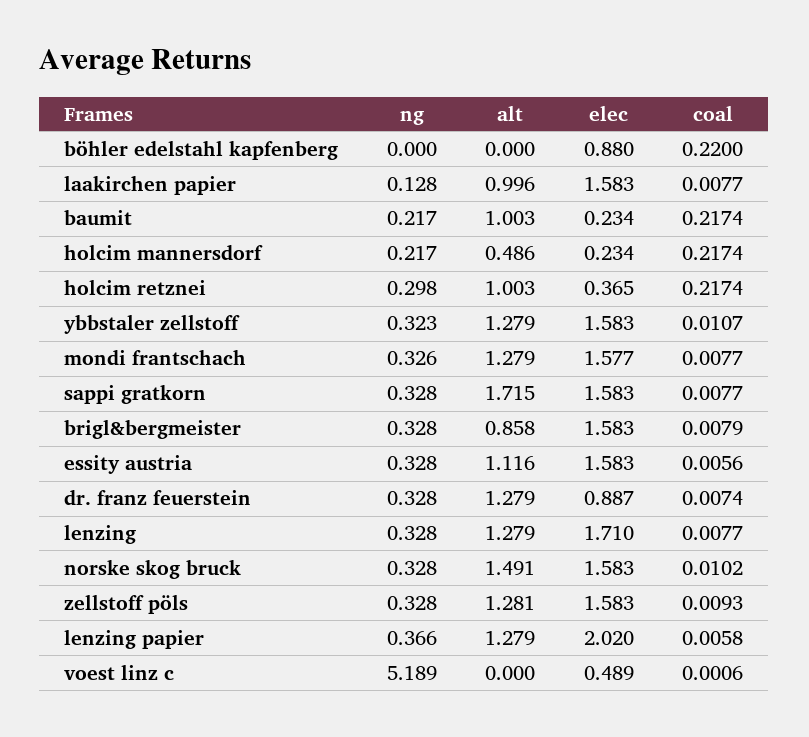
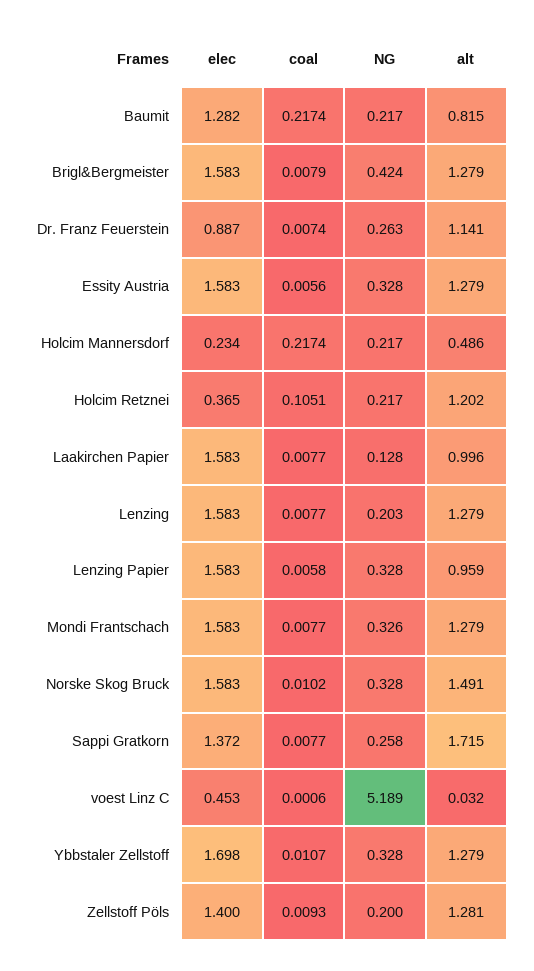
ng, böhler edelstahl kapfenberg: 0 -> none
alt, böhler edelstahl kapfenberg: 0 -> none
elec, böhler edelstahl kapfenberg: 0.88 -> none
coal, böhler edelstahl kapfenberg: 0.22 -> none
alt, baumit: 1.003 -> 0.815
elec, baumit: 0.234 -> 1.282
ng, holcim retznei: 0.298 -> 0.217
alt, holcim retznei: 1.003 -> 1.202
coal, holcim retznei: 0.2174 -> 0.1051
ng, ybbstaler zellstoff: 0.323 -> 0.328
elec, ybbstaler zellstoff: 1.583 -> 1.698
elec, mondi frantschach: 1.577 -> 1.583
ng, sappi gratkorn: 0.328 -> 0.258
elec, sappi gratkorn: 1.583 -> 1.372
ng, brigl&bergmeister: 0.328 -> 0.424
alt, brigl&bergmeister: 0.858 -> 1.279
alt, essity austria: 1.116 -> 1.279
ng, dr. franz feuerstein: 0.328 -> 0.263
alt, dr. franz feuerstein: 1.279 -> 1.141
ng, lenzing: 0.328 -> 0.203
elec, lenzing: 1.71 -> 1.583
ng, zellstoff pöls: 0.328 -> 0.2
elec, zellstoff pöls: 1.583 -> 1.4
ng, lenzing papier: 0.366 -> 0.328
alt, lenzing papier: 1.279 -> 0.959
elec, lenzing papier: 2.02 -> 1.583
alt, voest linz c: 0 -> 0.032
elec, voest linz c: 0.489 -> 0.453

